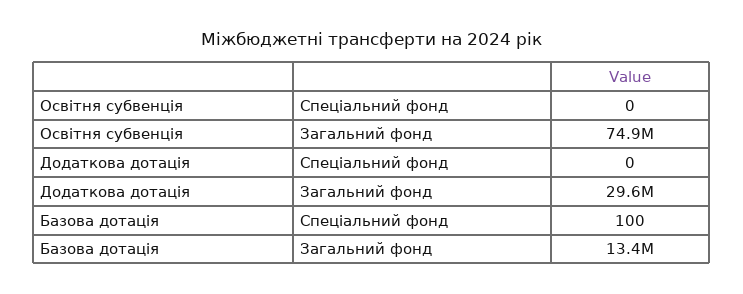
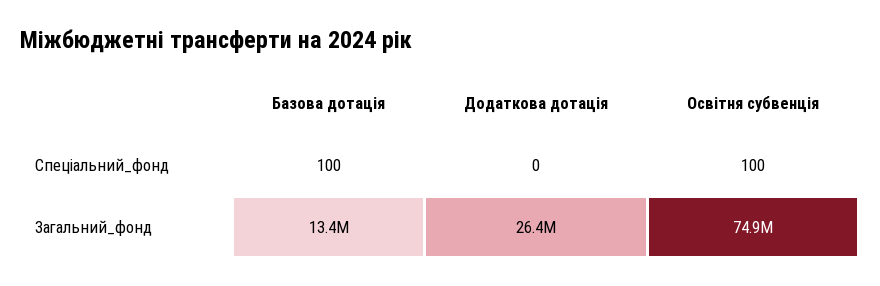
Освітня субвенція, Спеціальний фонд: 0 -> 100
Додаткова дотація, Загальний фонд: 29600000 -> 26400000

